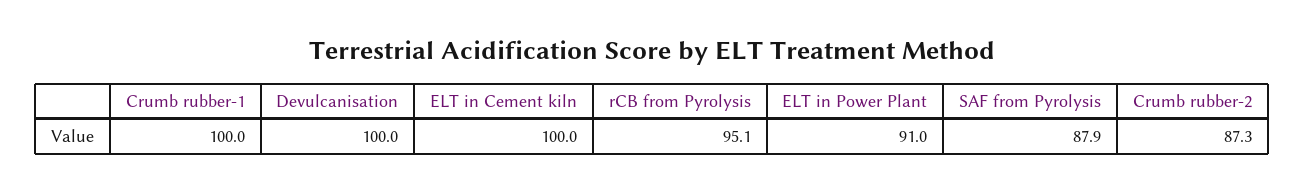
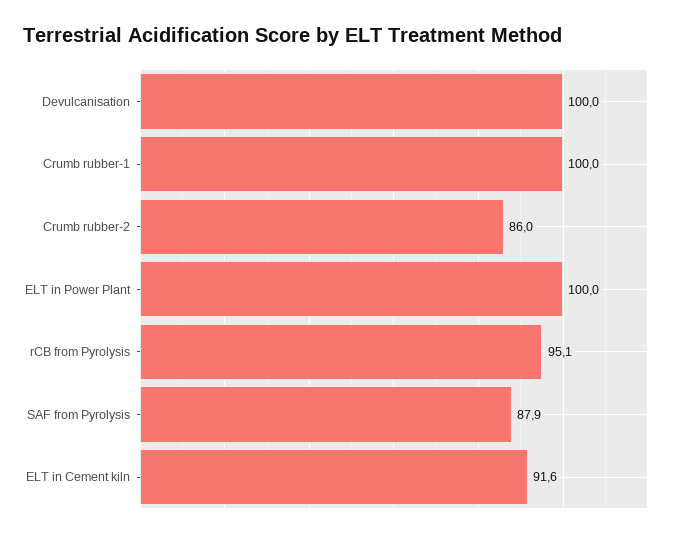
ELT in Cement kiln: 100 -> 91.6
ELT in Power Plant: 91 -> 100
Crumb rubber-2: 87.3 -> 86

